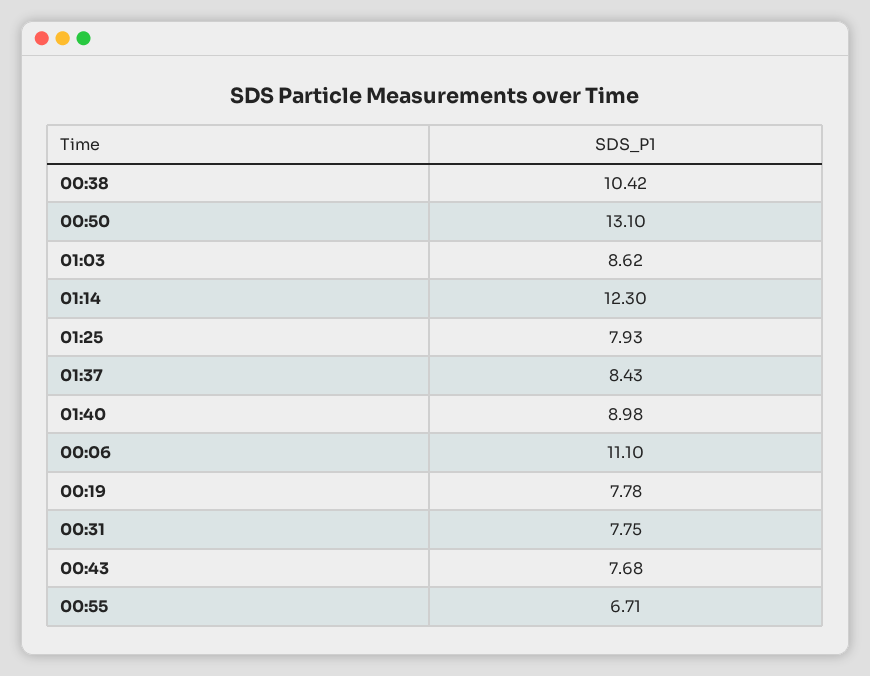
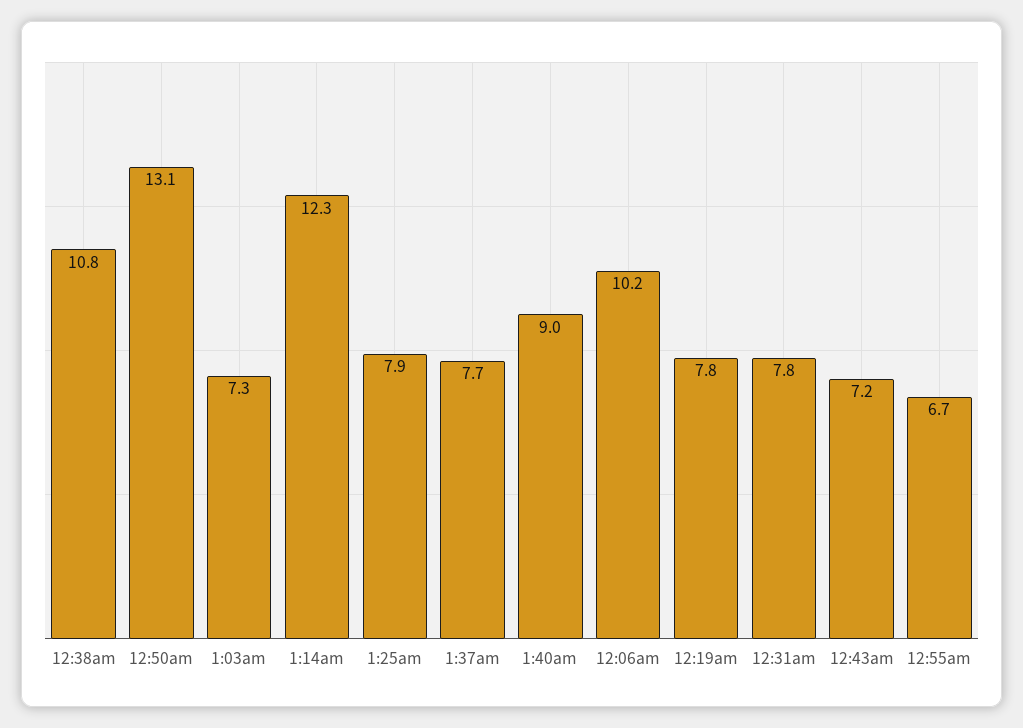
00:38: 10.42 -> 10.8
01:03: 8.62 -> 7.3
01:37: 8.43 -> 7.7
00:06: 11.1 -> 10.2
00:43: 7.68 -> 7.2

